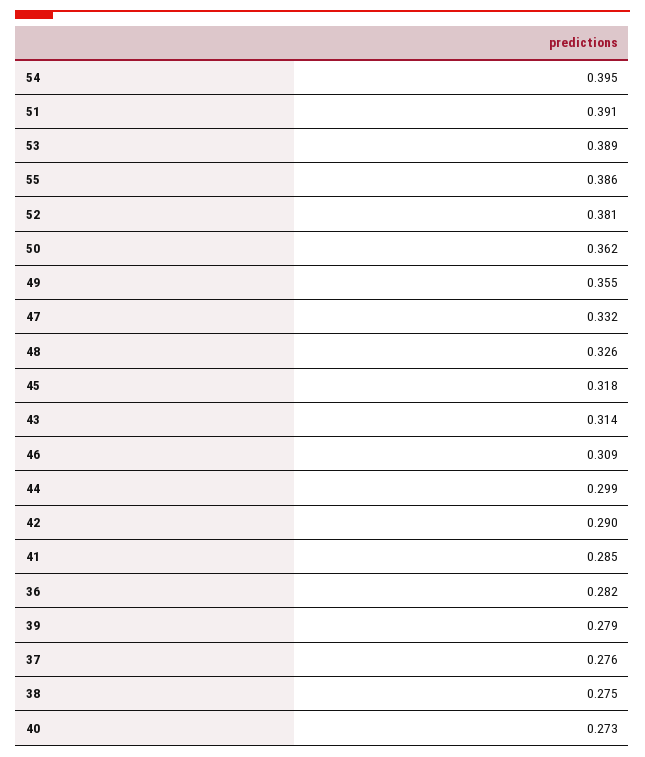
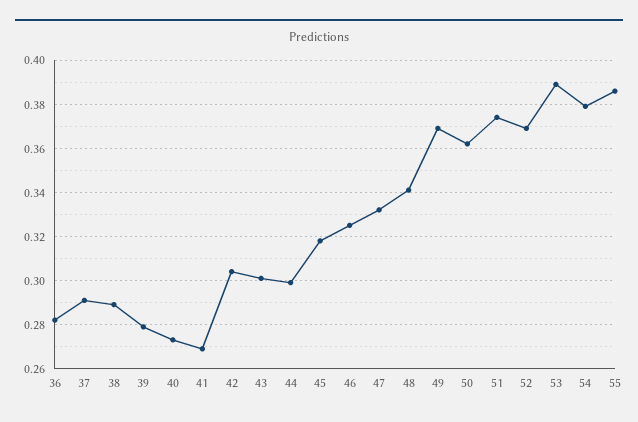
54: 0.395 -> 0.38
51: 0.391 -> 0.375
52: 0.381 -> 0.37
49: 0.355 -> 0.37
48: 0.326 -> 0.34
43: 0.314 -> 0.3
46: 0.309 -> 0.325
42: 0.29 -> 0.305
41: 0.285 -> 0.27
37: 0.276 -> 0.29
38: 0.275 -> 0.29

